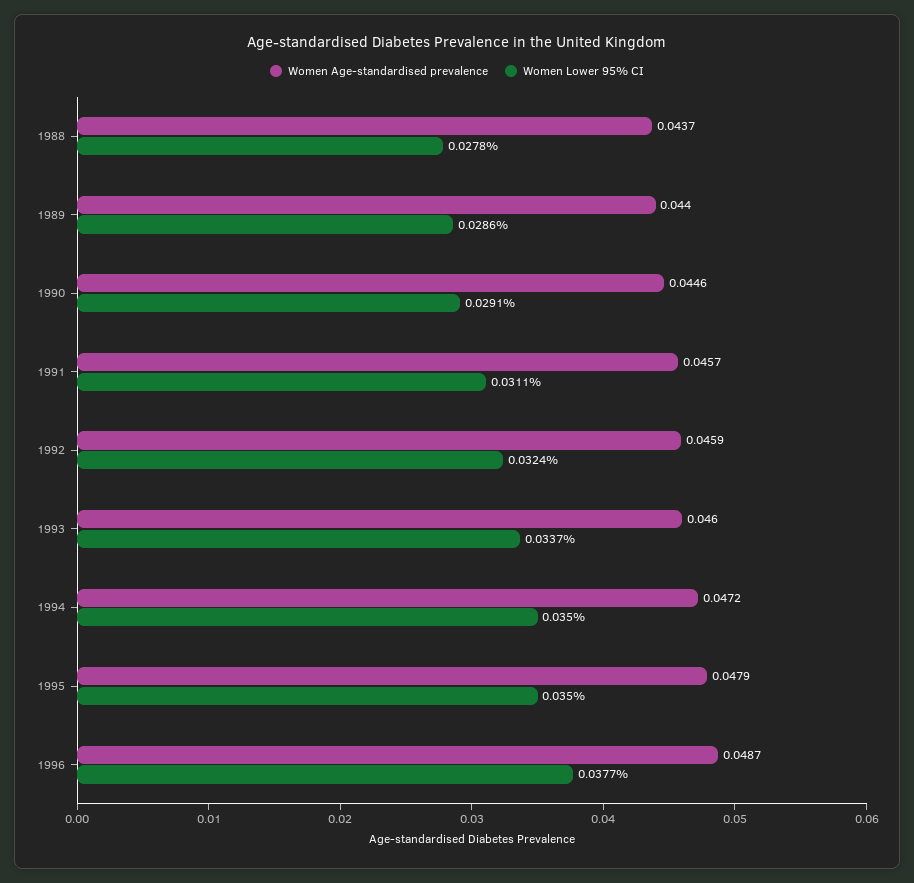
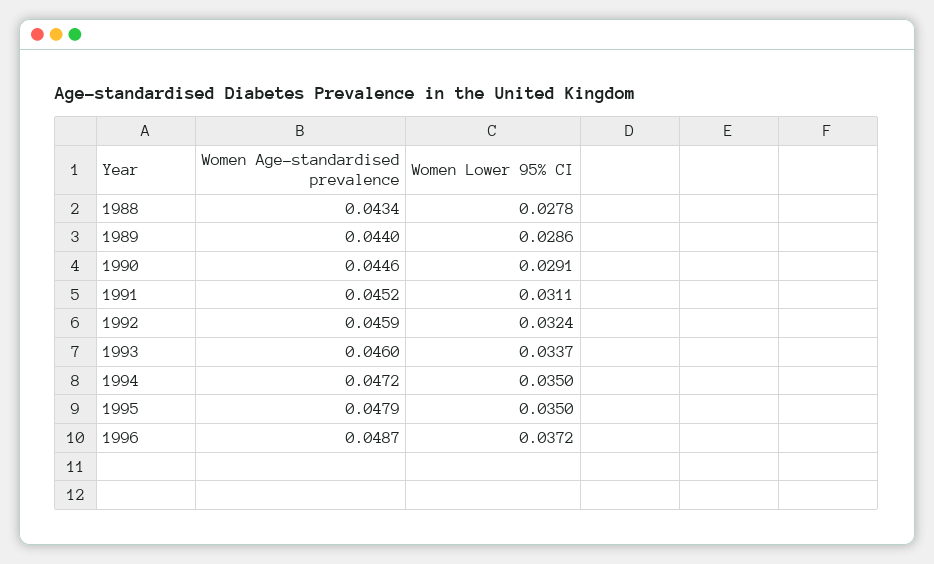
Women Age-standardised prevalence, 1988: 0.0437 -> 0.0434
Women Age-standardised prevalence, 1991: 0.0457 -> 0.0452
Women Lower 95% CI, 1996: 0.0377 -> 0.0372

